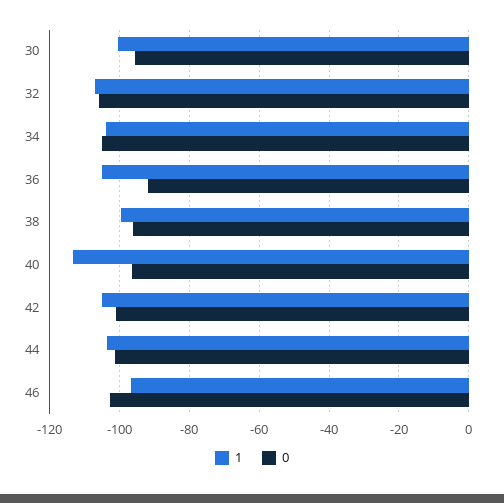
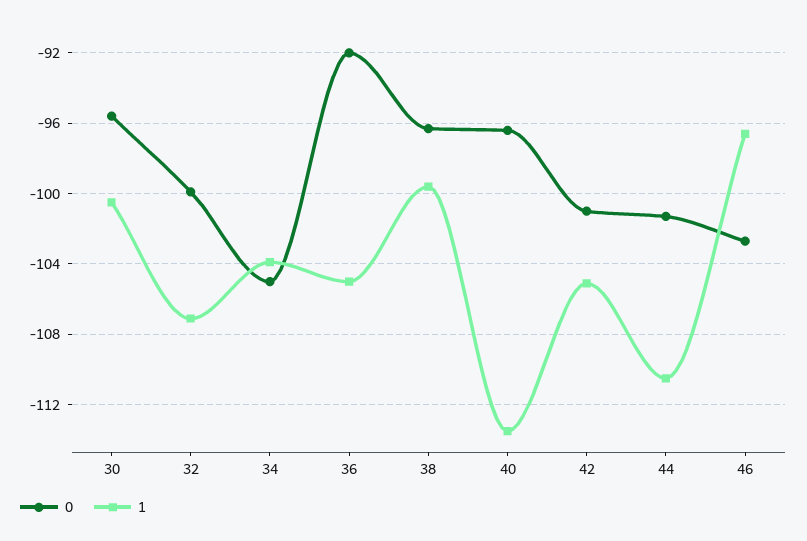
0, 32: -106 -> -100
1, 44: -104 -> -110.5

